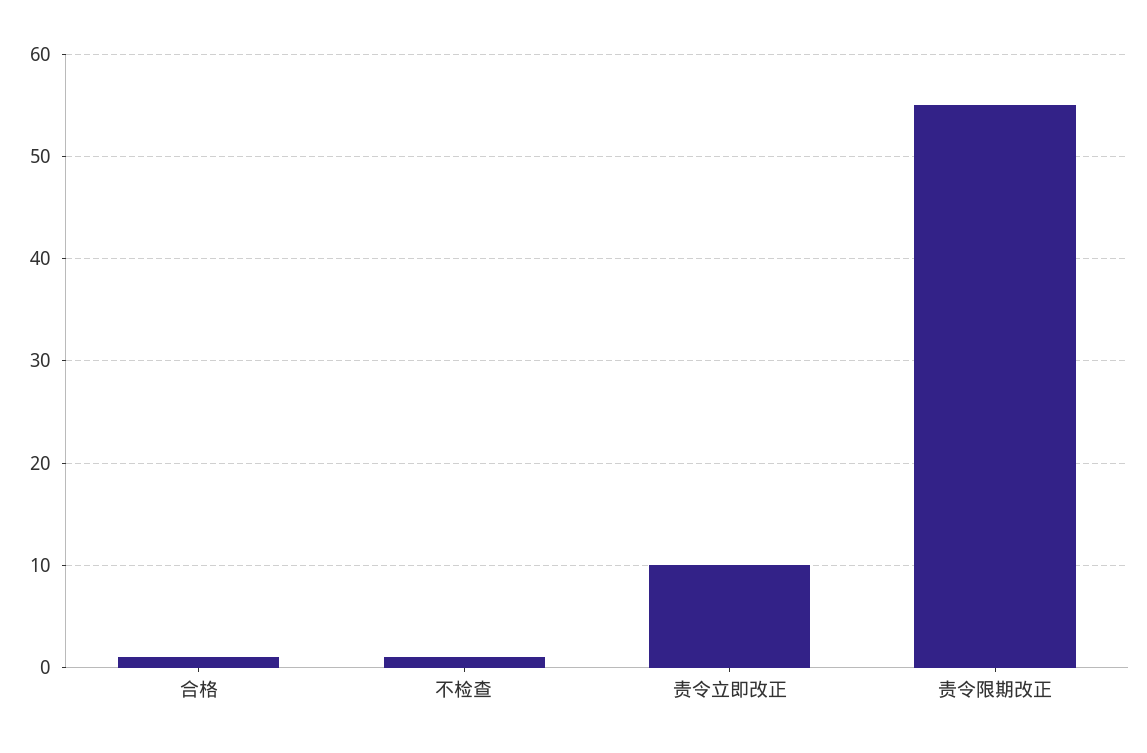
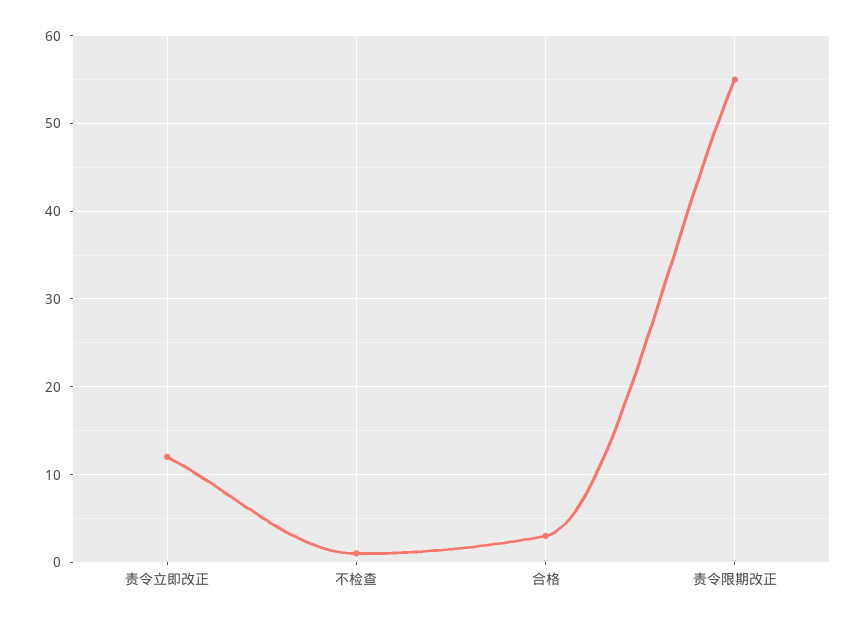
合格: 1 -> 3
责令立即改正: 10 -> 12

